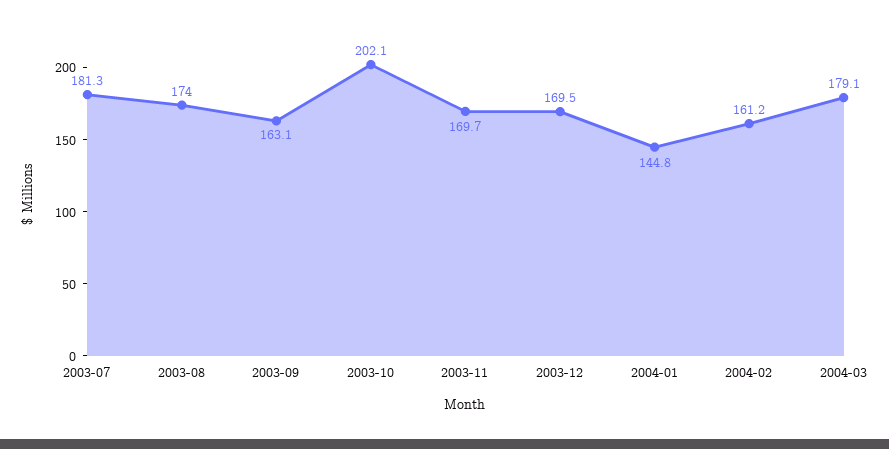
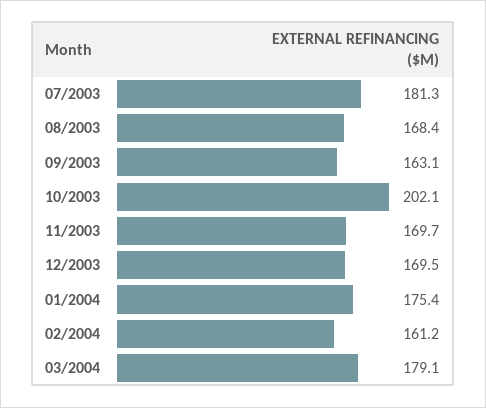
2003-08: 174 -> 168.4
2004-01: 144.8 -> 175.4

